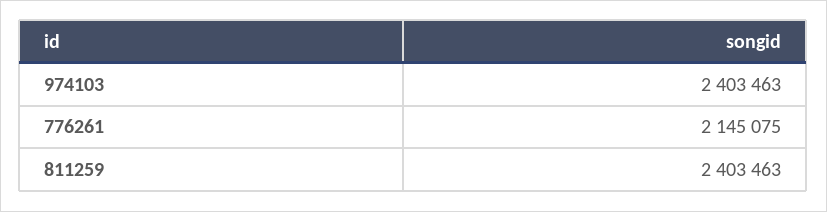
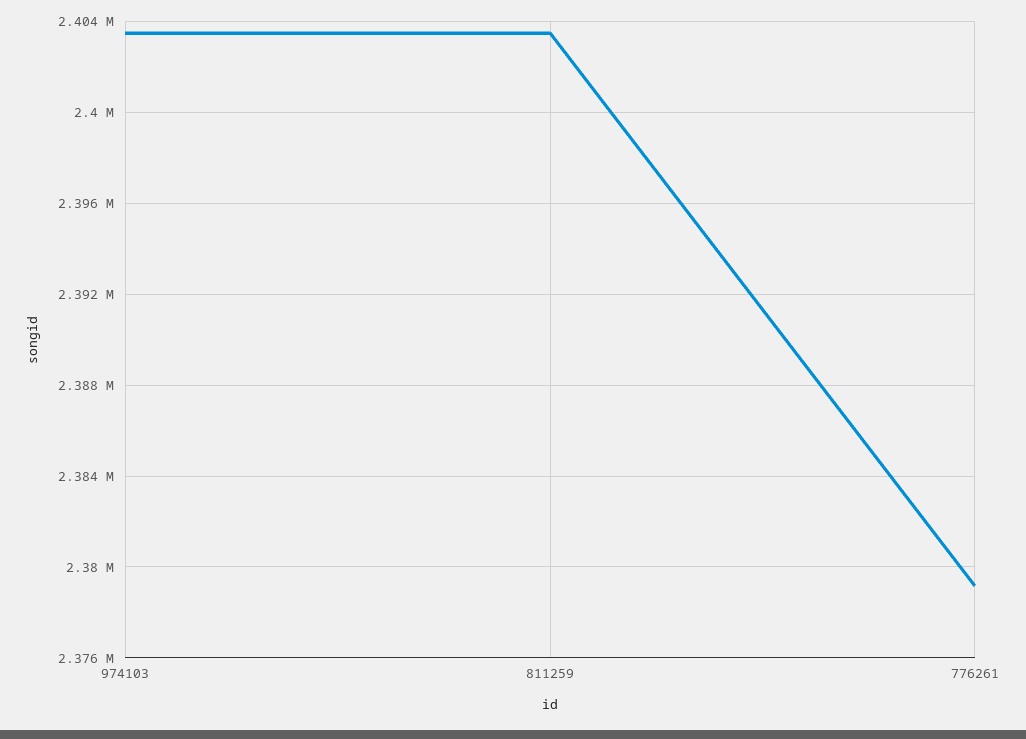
776261: 2145075 -> 2379000

